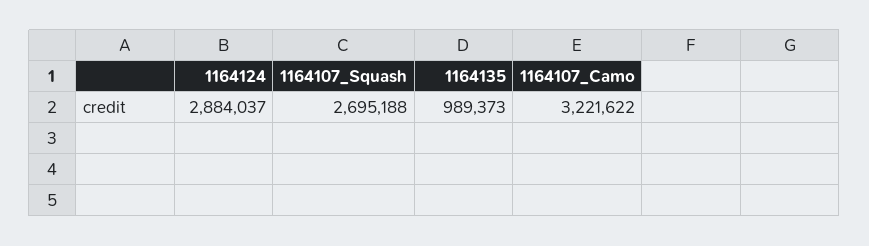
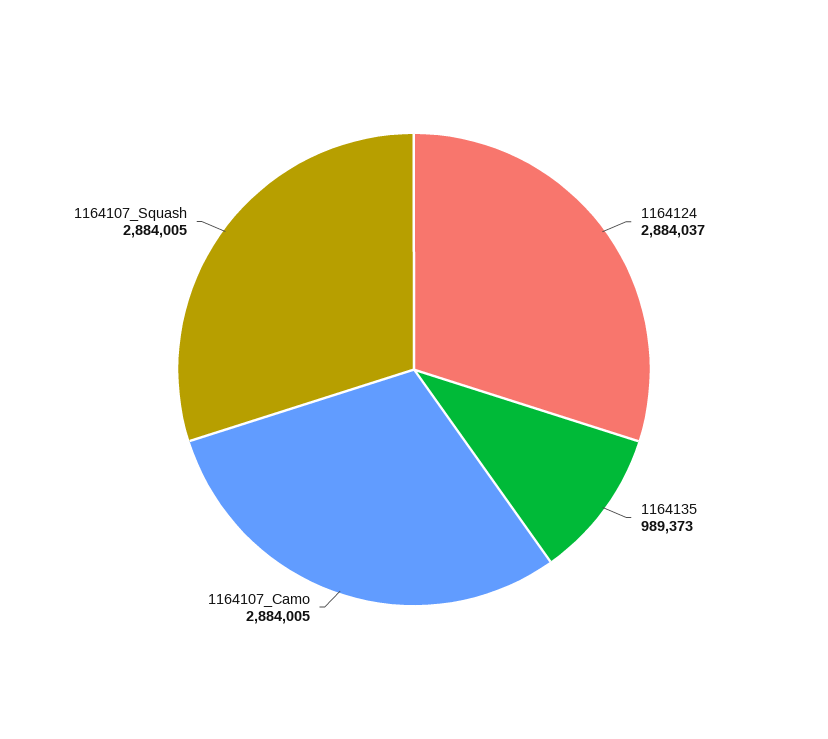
1164107_Squash: 2695188 -> 2884005
1164107_Camo: 3221622 -> 2884005

